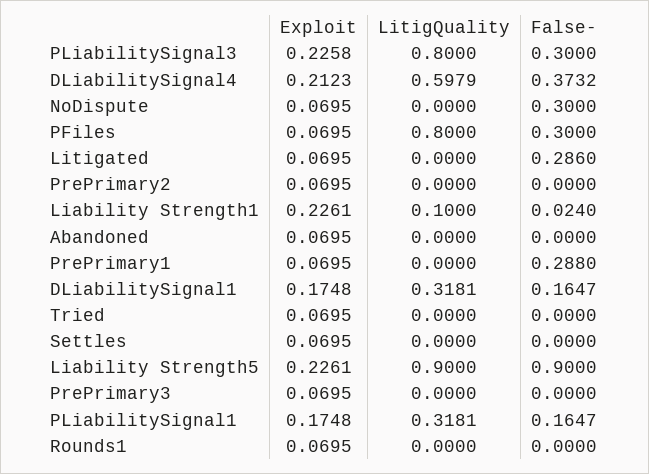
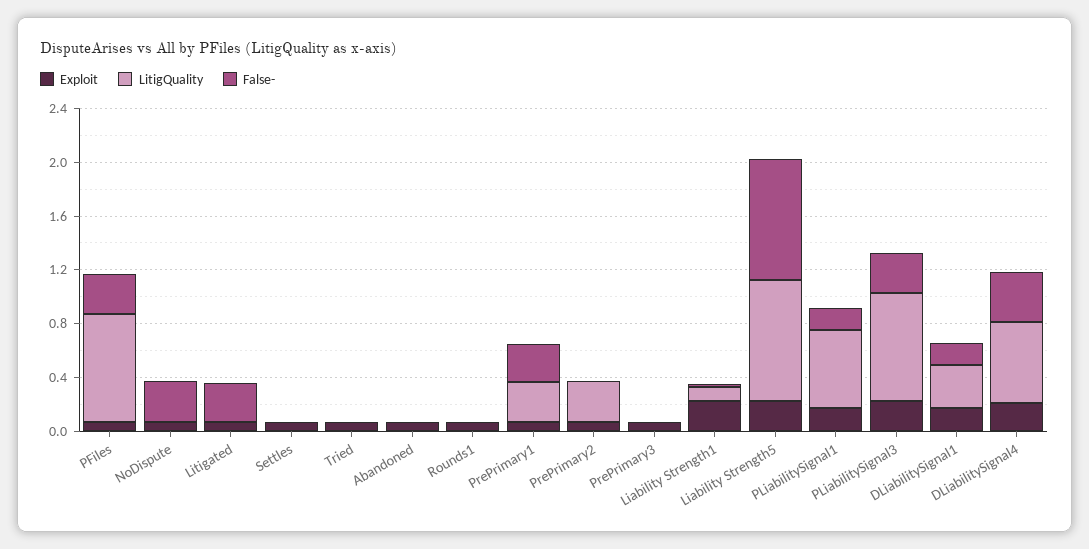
LitigQuality, PrePrimary2: 0 -> 0.3
LitigQuality, PrePrimary1: 0 -> 0.3
LitigQuality, PLiabilitySignal1: 0.3181 -> 0.6

